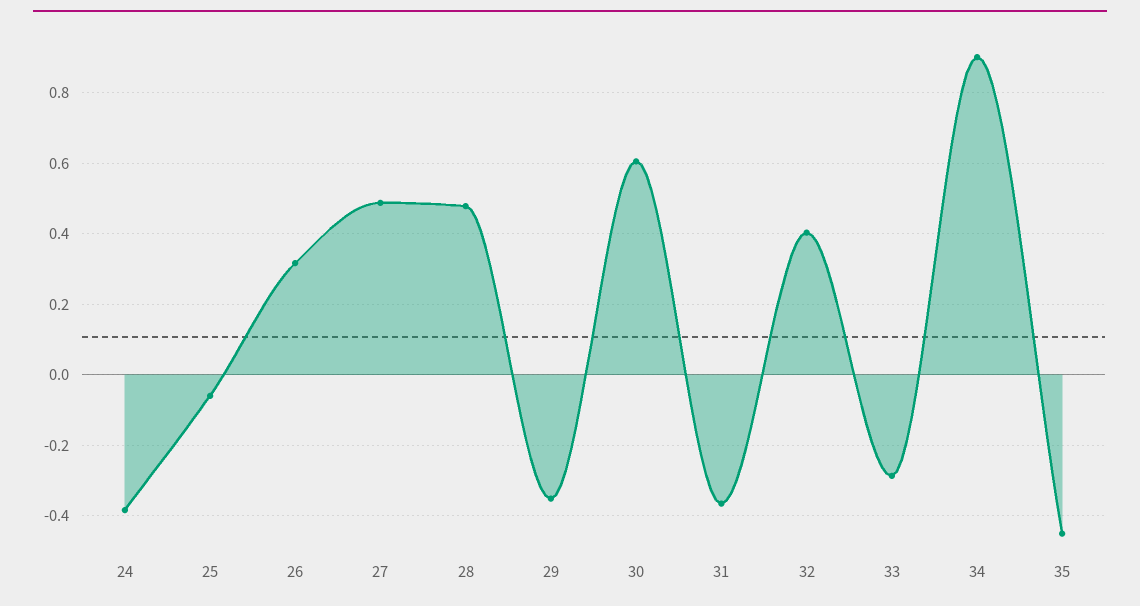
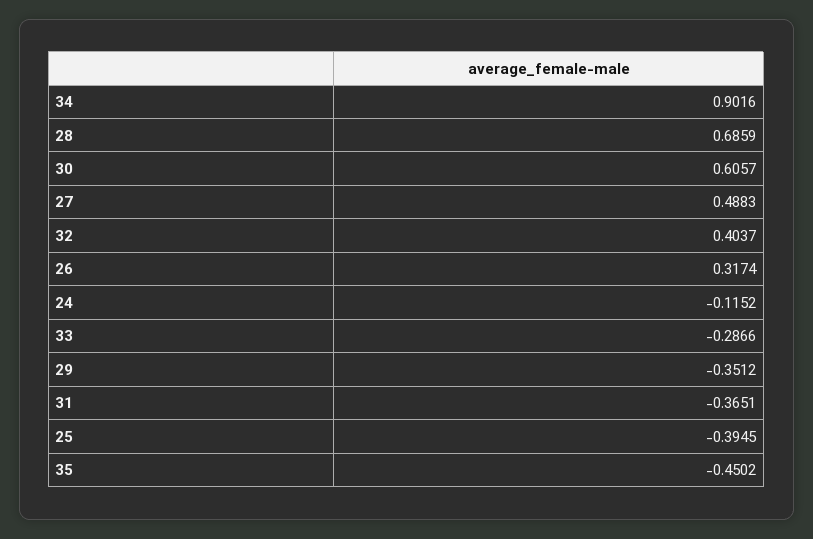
24: -0.38 -> -0.1152
25: -0.06 -> -0.3945
28: 0.48 -> 0.6859

